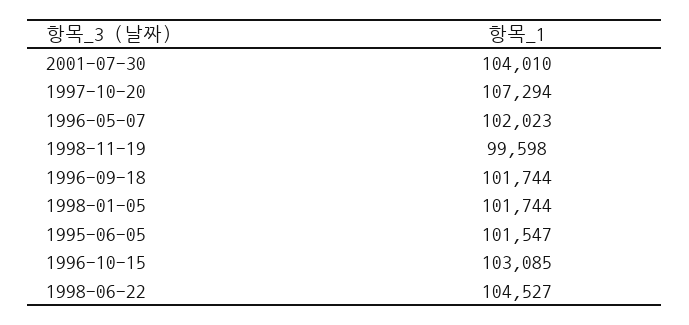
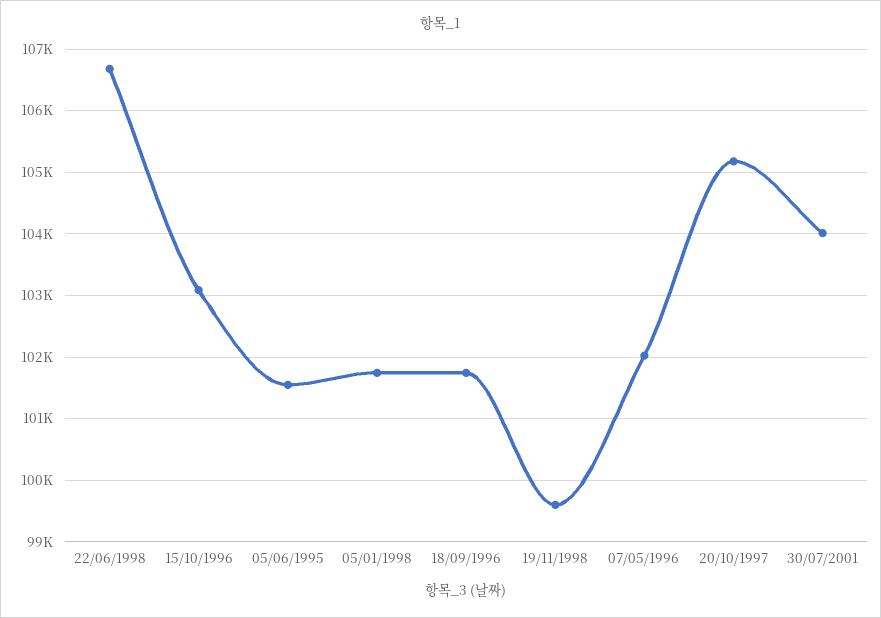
1997-10-20: 107294 -> 105200
1998-06-22: 104527 -> 106700

